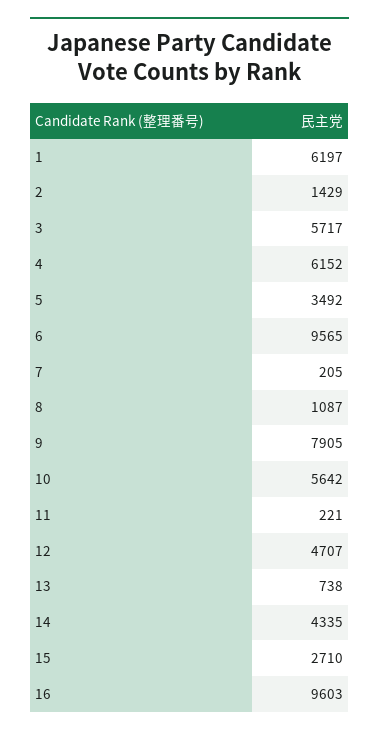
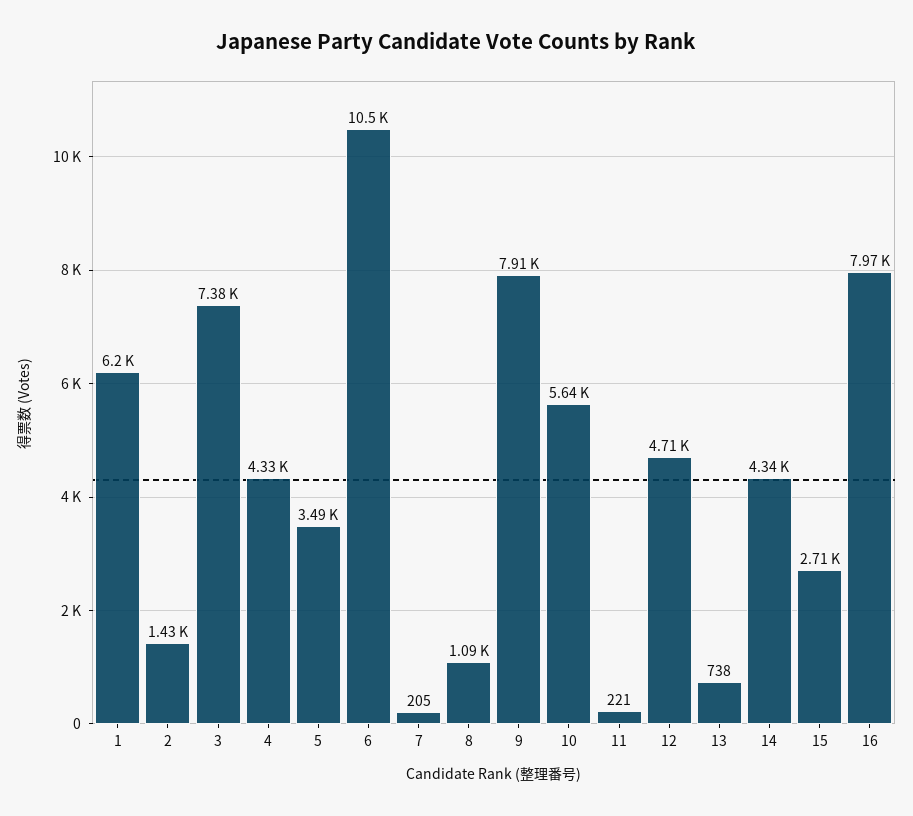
3: 5717 -> 7380
4: 6152 -> 4330
6: 9565 -> 10500
16: 9603 -> 7970

